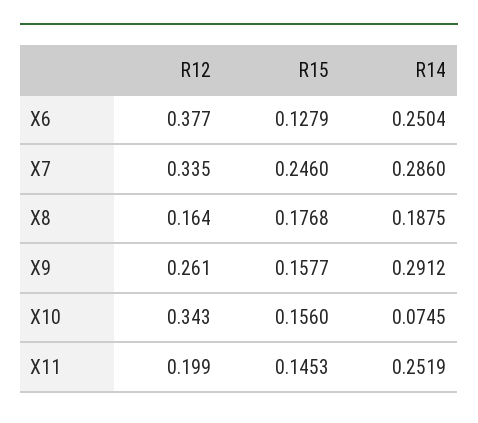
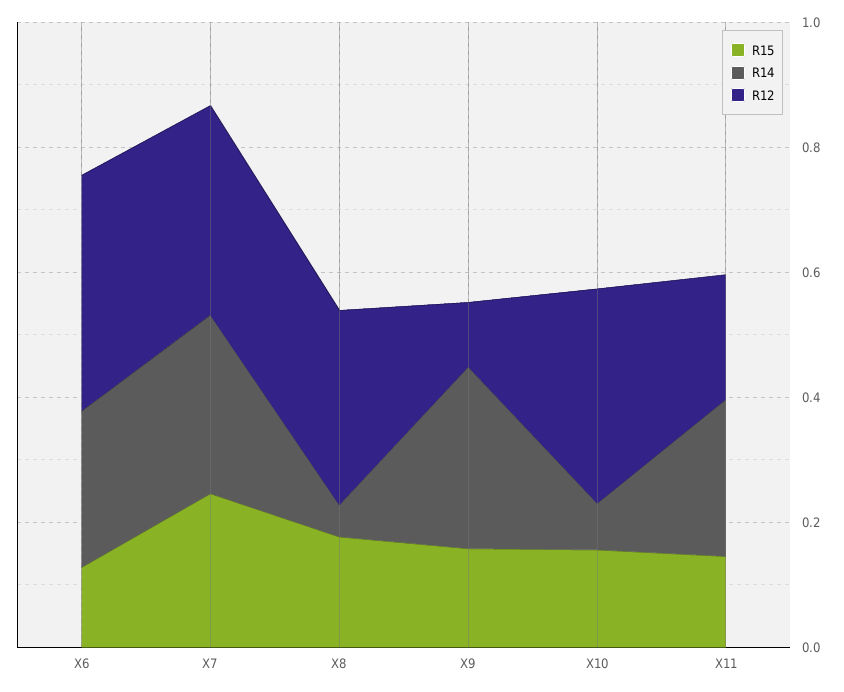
R12, X8: 0.164 -> 0.3
R14, X8: 0.1875 -> 0.05
R12, X9: 0.261 -> 0.1

